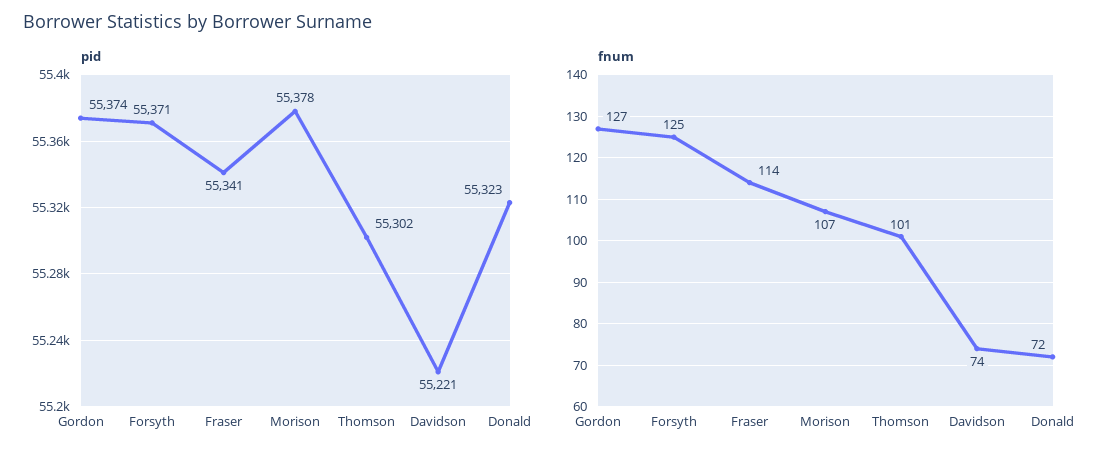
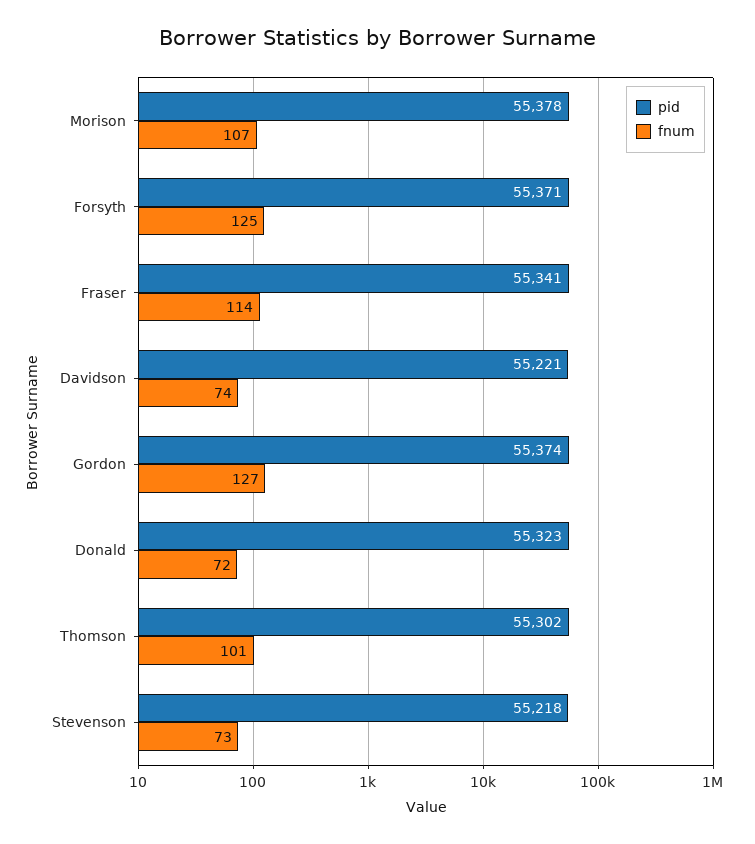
pid, Stevenson: none -> 55218
fnum, Stevenson: none -> 73

